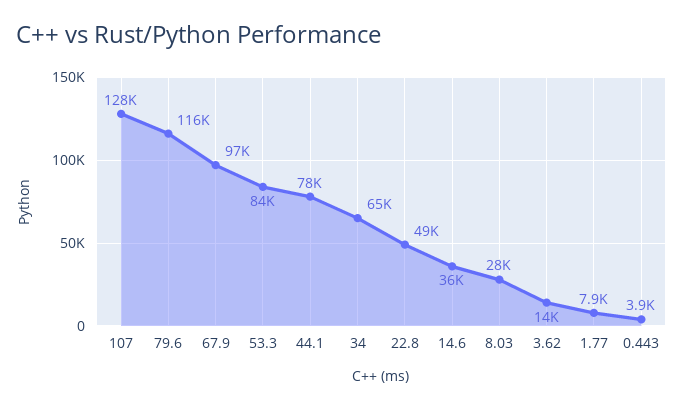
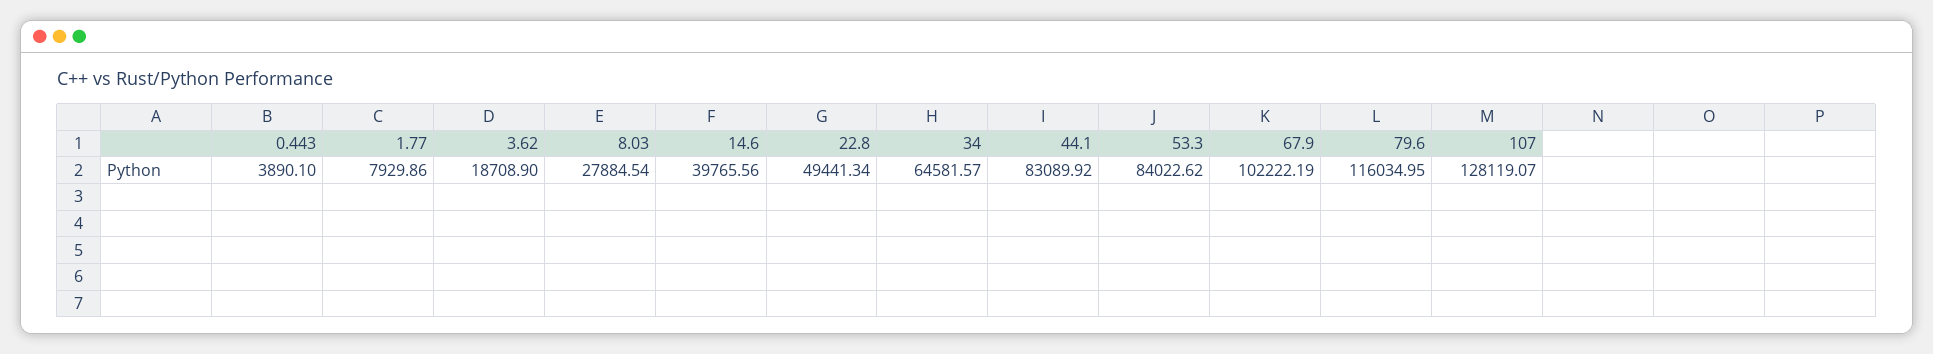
67.9: 97000 -> 102222.19
44.1: 78000 -> 83089.92
14.6: 36000 -> 39765.56
3.62: 14000 -> 18708.9

